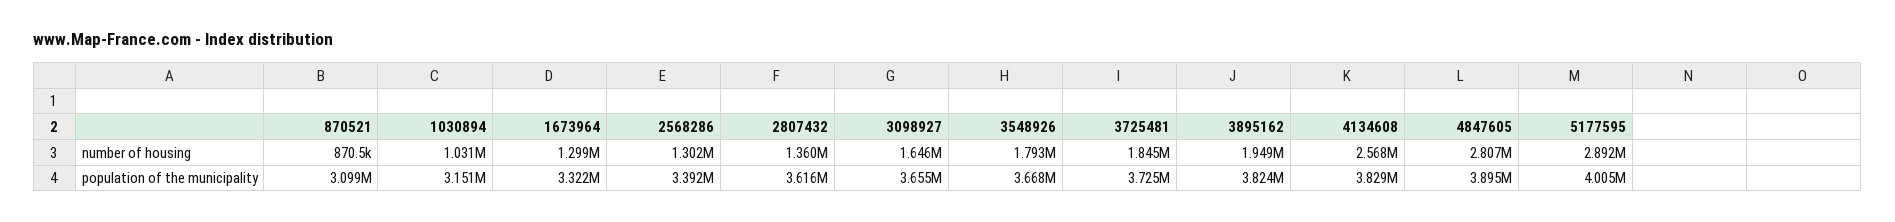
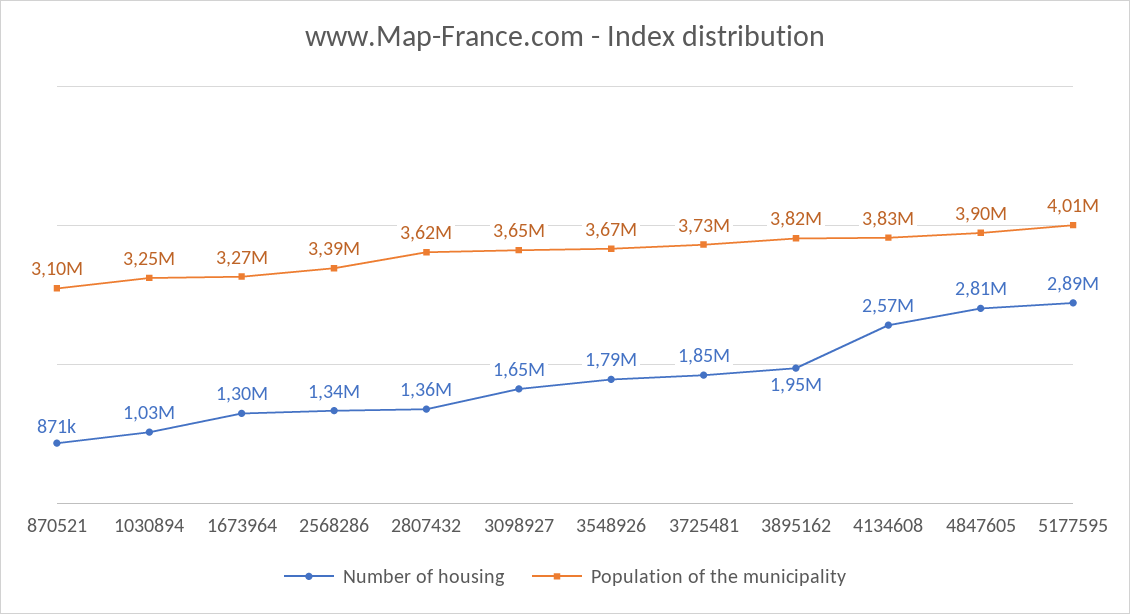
number of housing, 2568286: 1302000 -> 1340000
population of the municipality, 1030894: 3151000 -> 3250000
population of the municipality, 1673964: 3322000 -> 3270000

